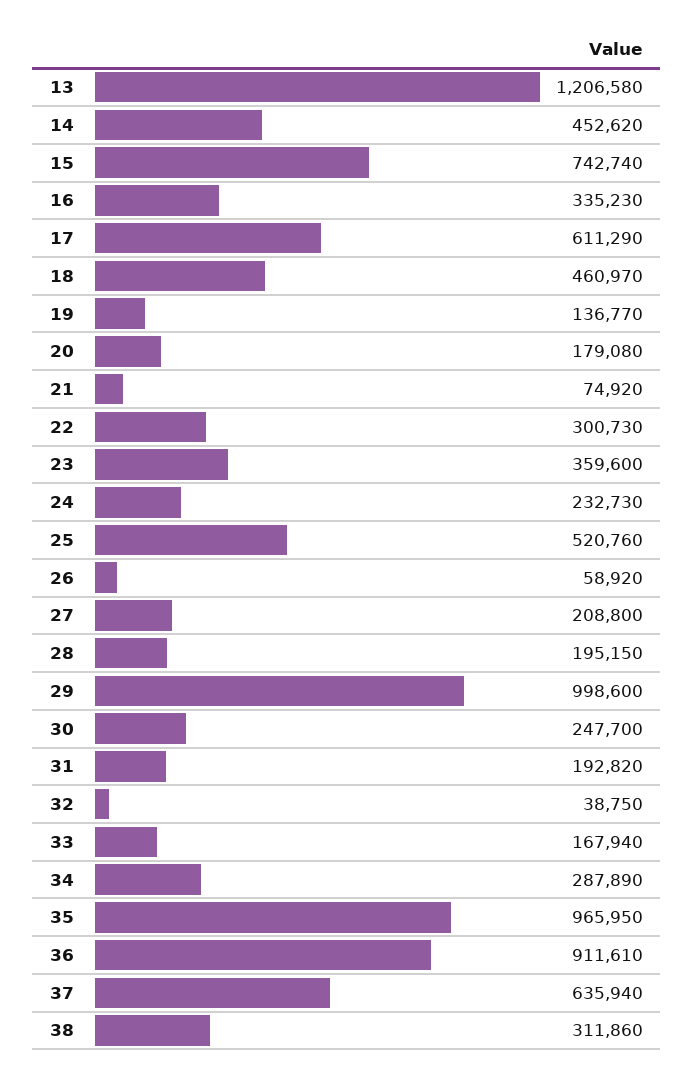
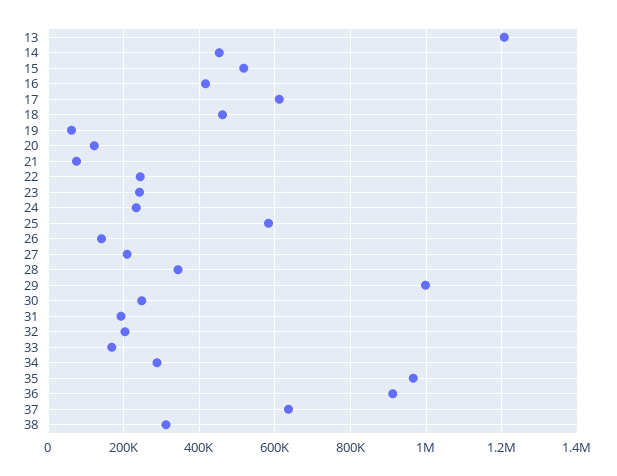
15: 742740 -> 520000
16: 335230 -> 420000
19: 136770 -> 60000
20: 179080 -> 120000
22: 300730 -> 240000
23: 359600 -> 240000
25: 520760 -> 580000
26: 58920 -> 140000
28: 195150 -> 340000
32: 38750 -> 200000

